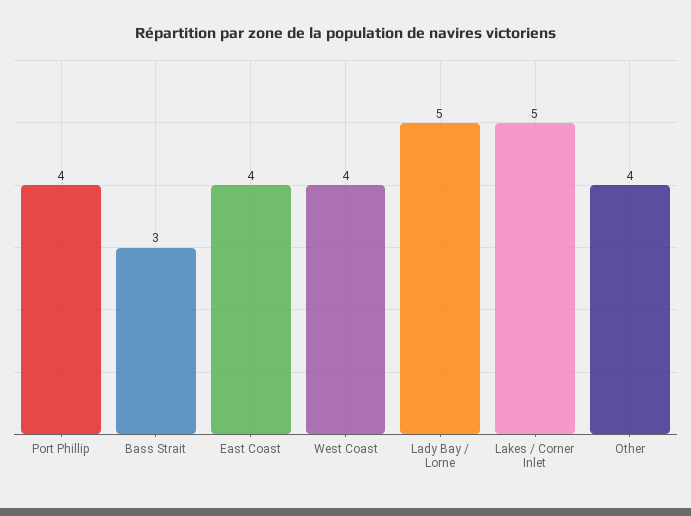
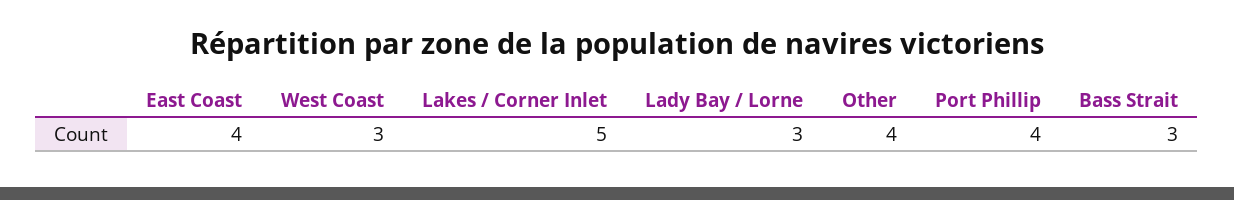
West Coast: 4 -> 3
Lady Bay / Lorne: 5 -> 3

